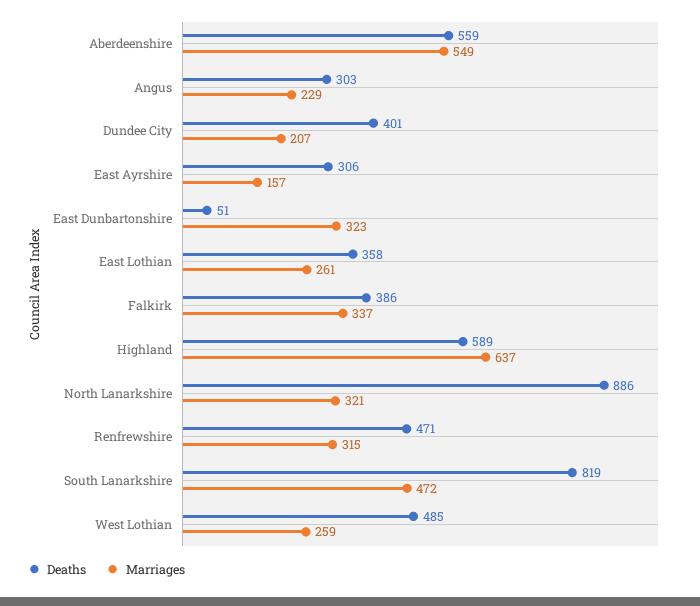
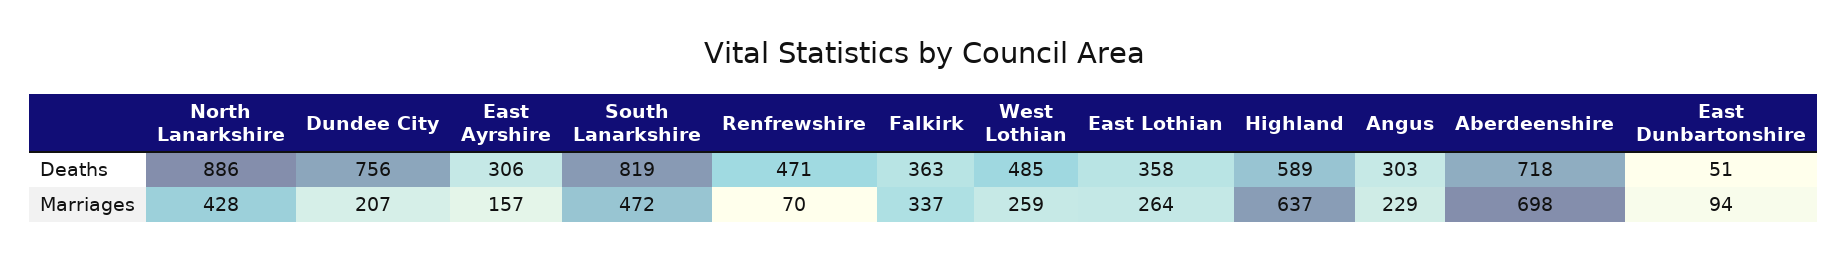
Deaths, Aberdeenshire: 559 -> 718
Marriages, Aberdeenshire: 549 -> 698
Deaths, Dundee City: 401 -> 756
Marriages, East Dunbartonshire: 323 -> 94
Marriages, East Lothian: 261 -> 264
Deaths, Falkirk: 386 -> 363
Marriages, North Lanarkshire: 321 -> 428
Marriages, Renfrewshire: 315 -> 70

